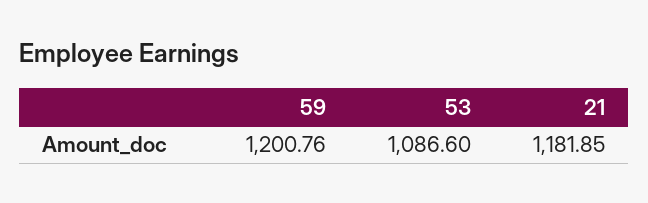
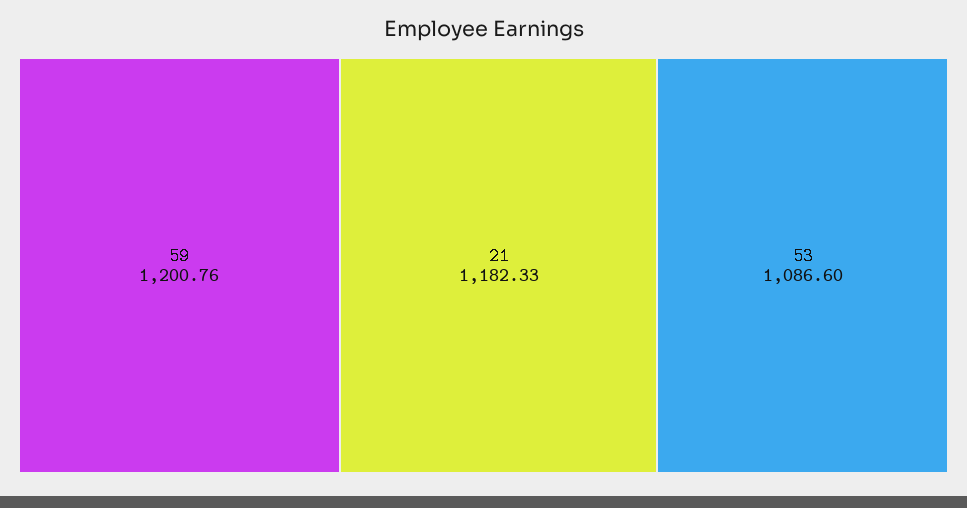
21: 1181.85 -> 1182.33

